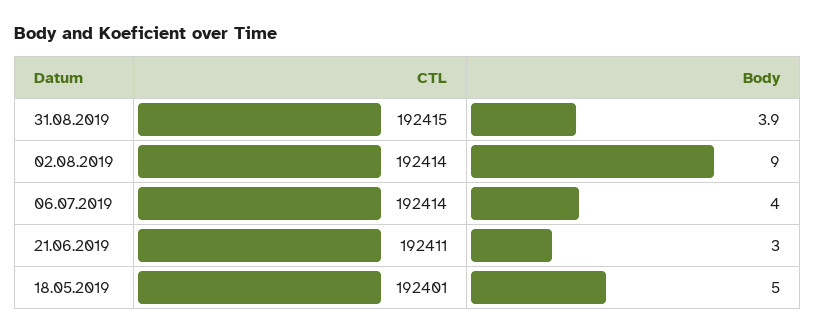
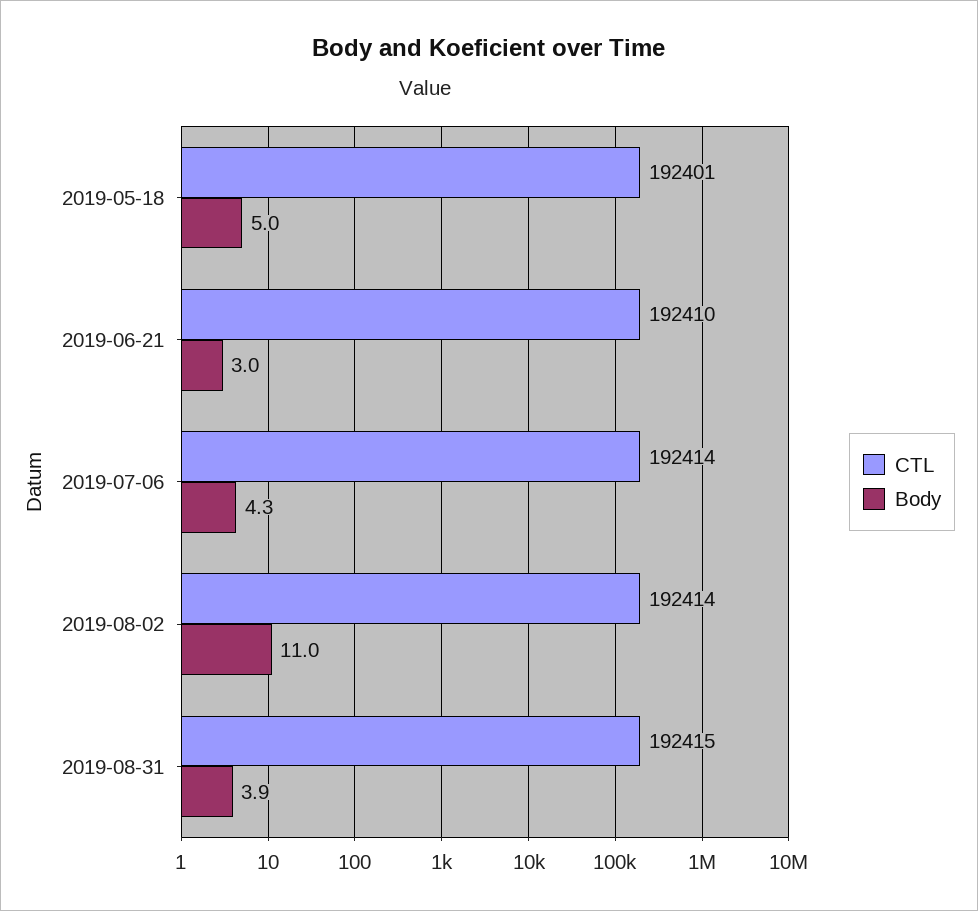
Body, 02.08.2019: 9 -> 11
Body, 06.07.2019: 4 -> 4.3
CTL, 21.06.2019: 192411 -> 192410

